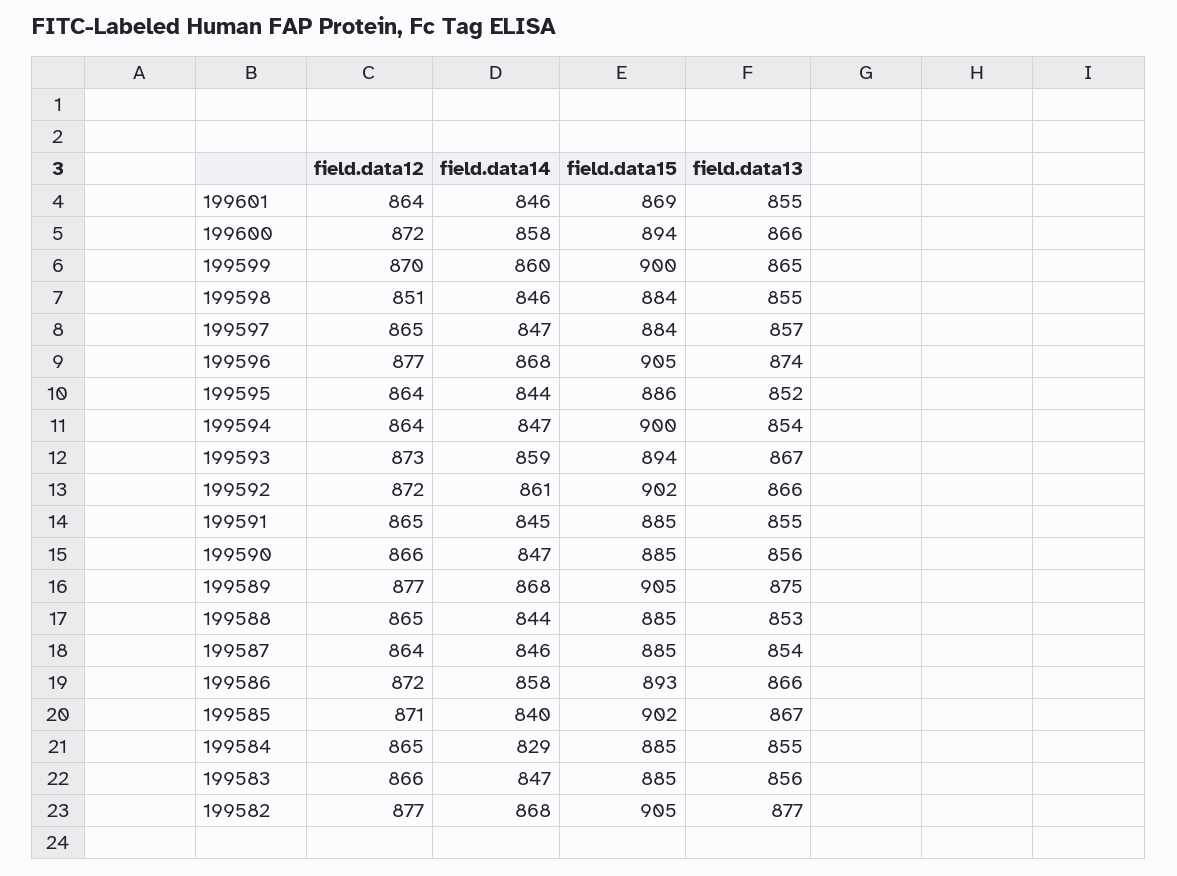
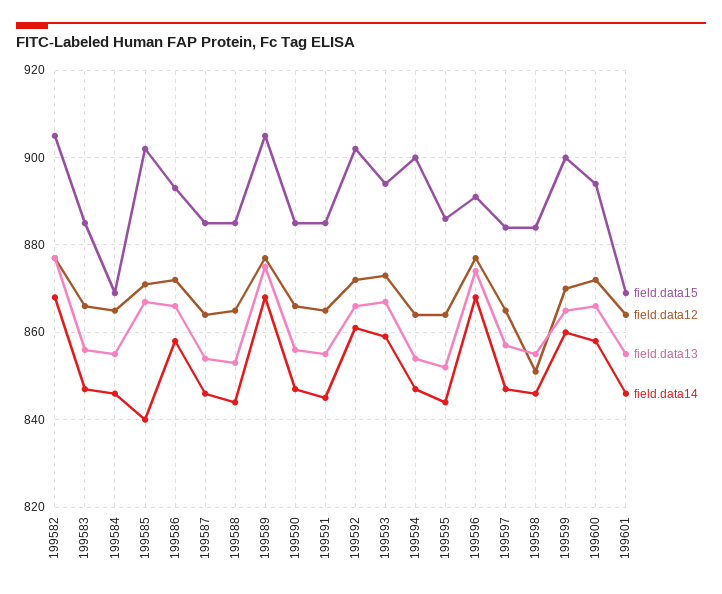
field.data15, 199596: 905 -> 890
field.data14, 199584: 829 -> 845
field.data15, 199584: 885 -> 870

